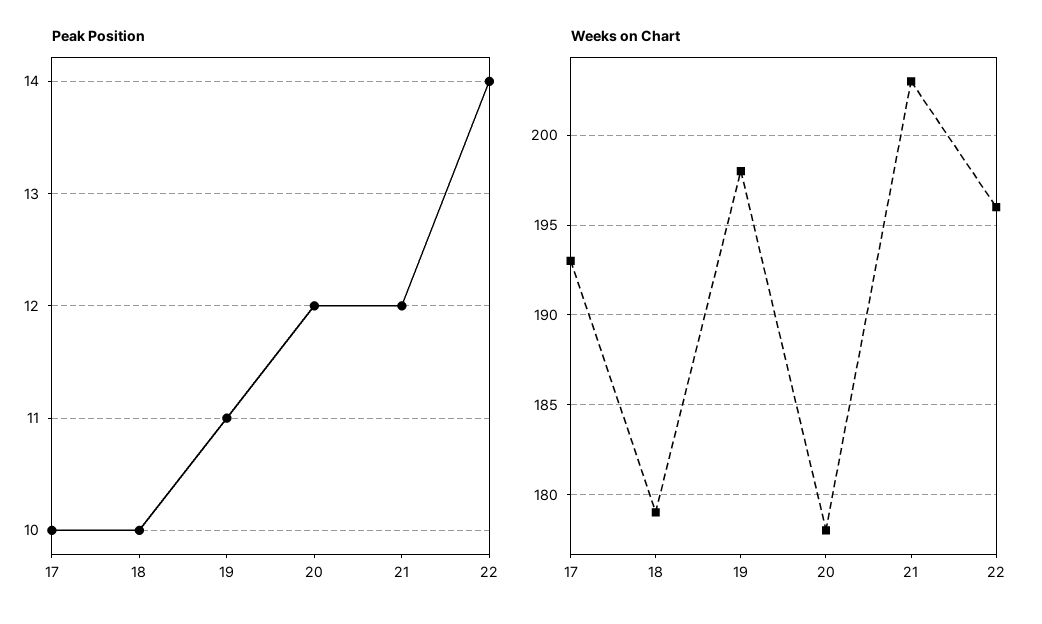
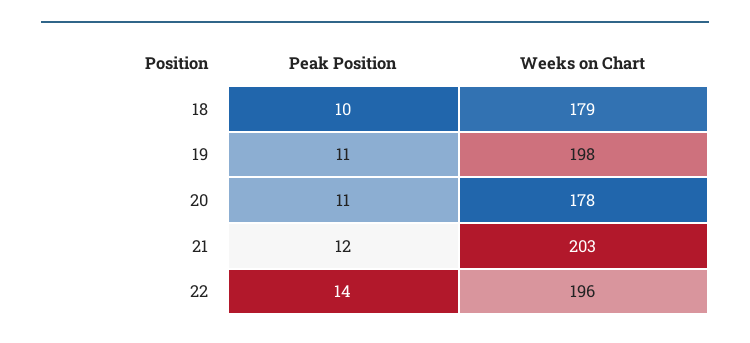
Peak Position, 17: 10 -> none
Peak Position, 20: 12 -> 11
Weeks on Chart, 17: 193 -> none

